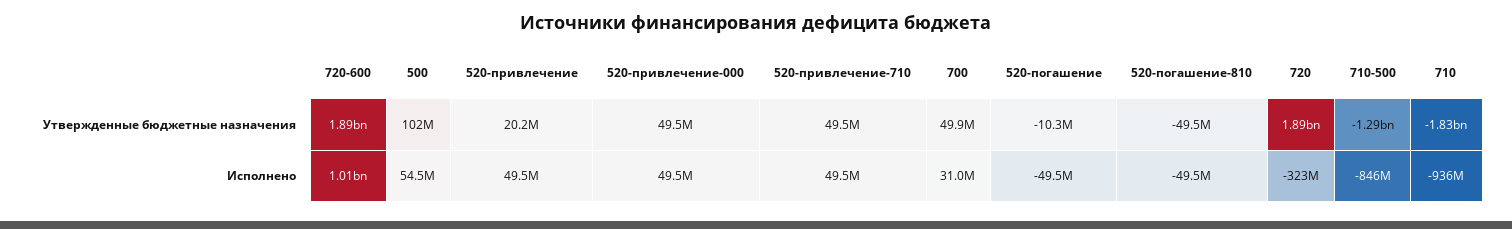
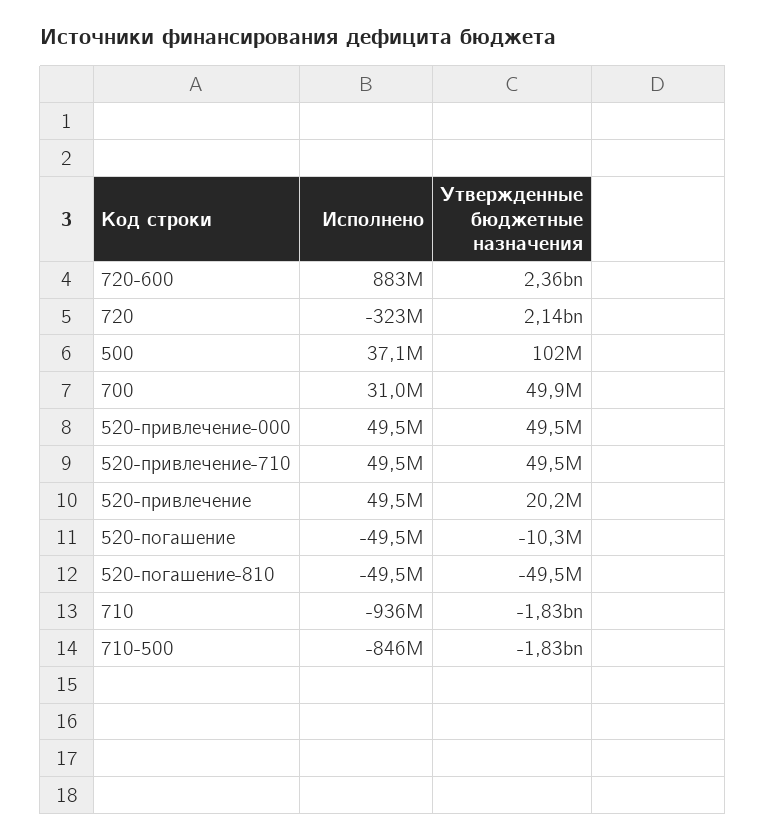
720-600, Утвержденные бюджетные назначения: 1890000000 -> 2360000000
720, Утвержденные бюджетные назначения: 1890000000 -> 2140000000
710-500, Утвержденные бюджетные назначения: -1290000000 -> -1830000000
720-600, Исполнено: 1010000000 -> 883000000
500, Исполнено: 54500000 -> 37100000

